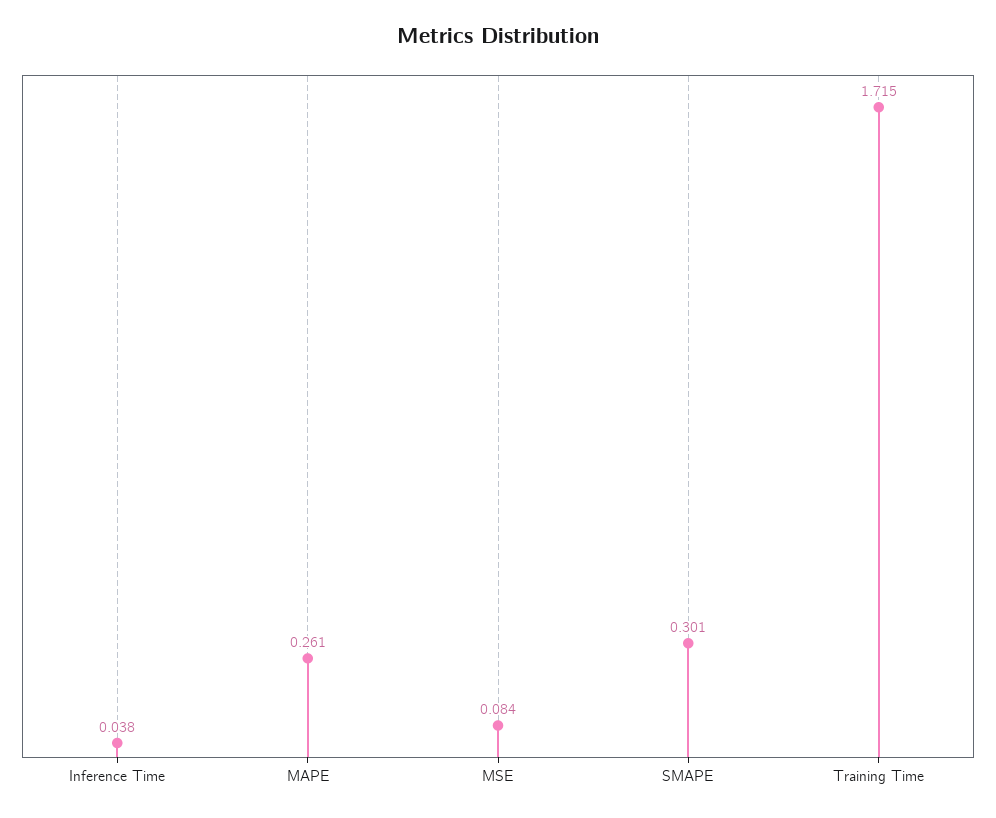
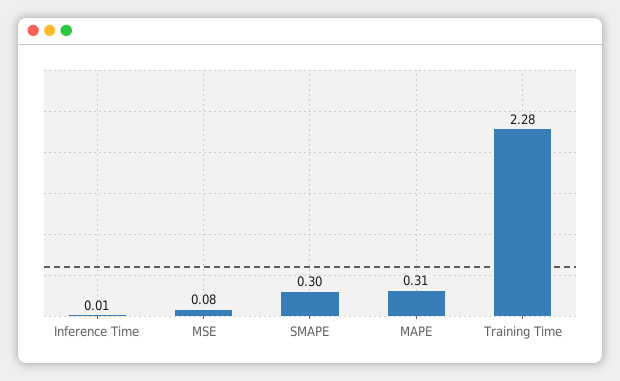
Inference Time: 0.038 -> 0.01
MAPE: 0.261 -> 0.31
Training Time: 1.715 -> 2.28

